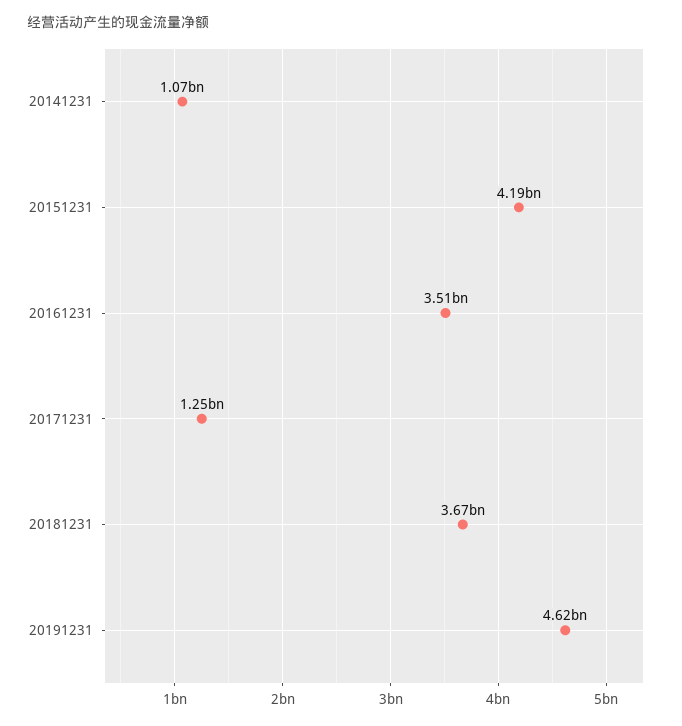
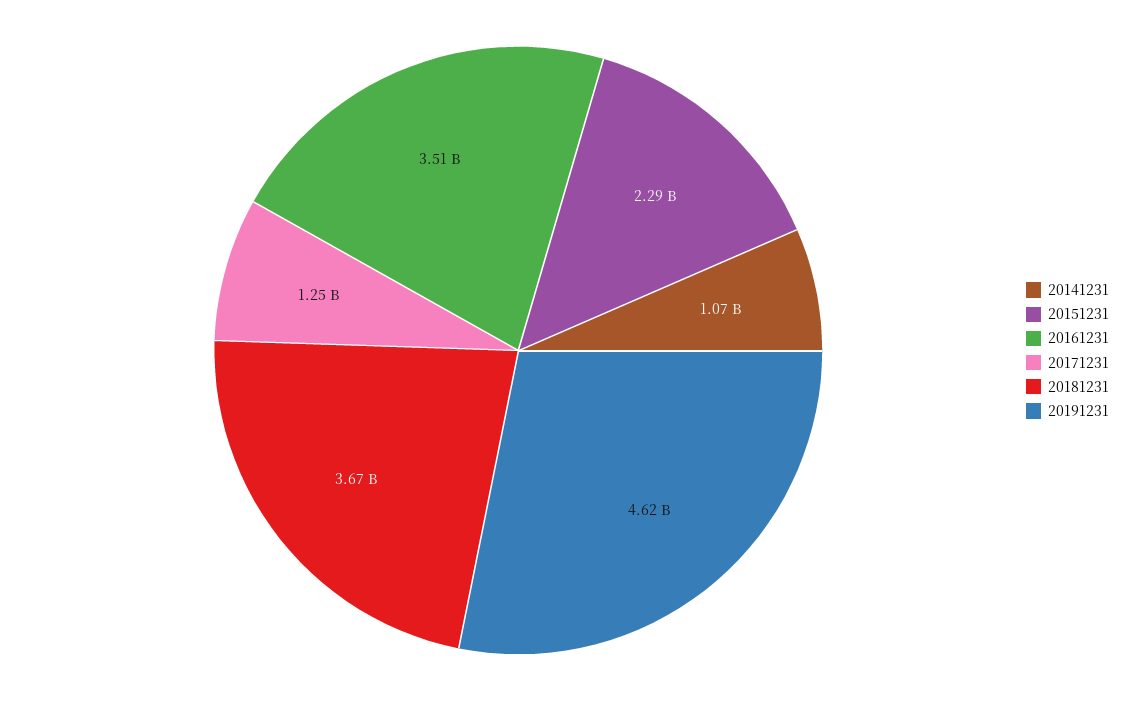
20151231: 4190000000 -> 2290000000

